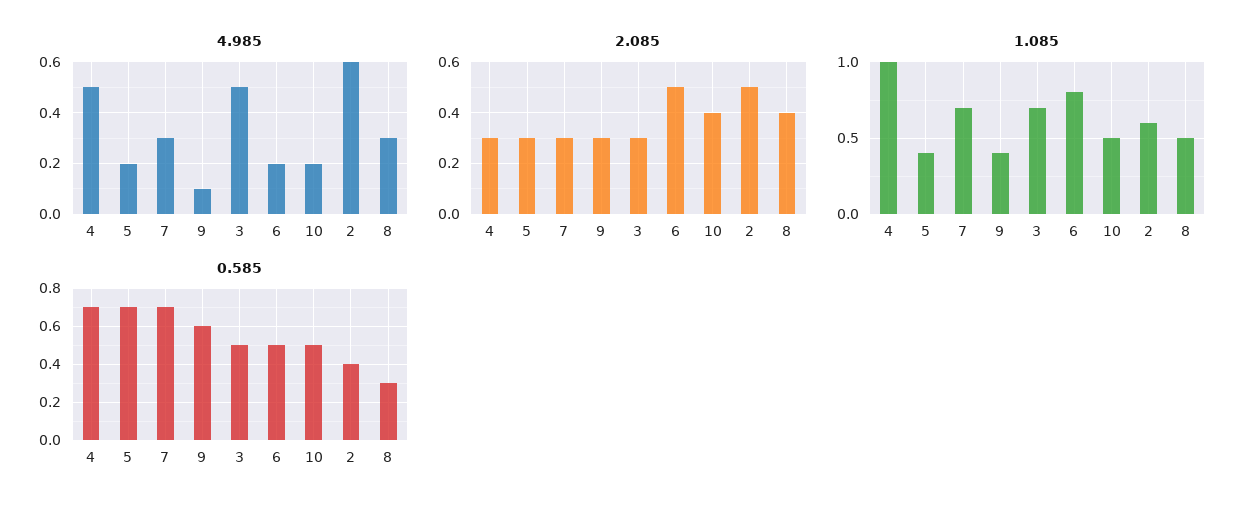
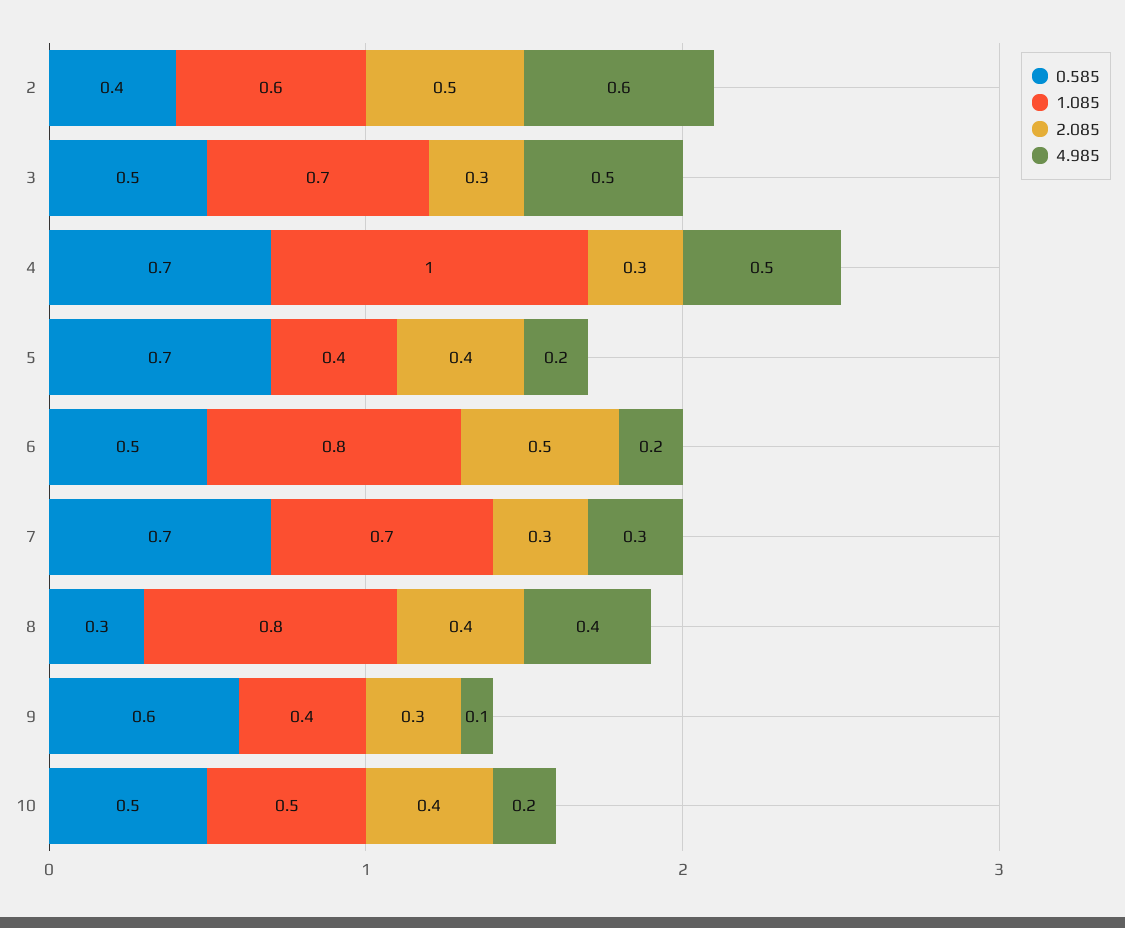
4.985, 8: 0.3 -> 0.4
2.085, 5: 0.3 -> 0.4
1.085, 8: 0.5 -> 0.8

